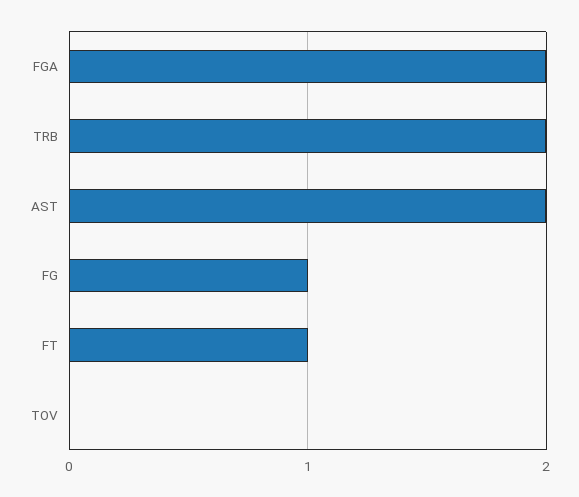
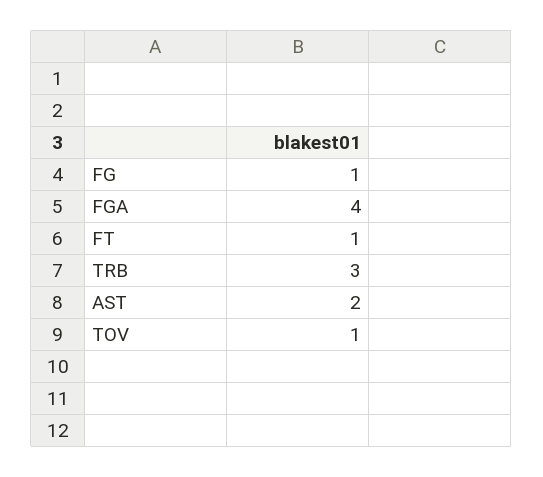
FGA: 2 -> 4
TRB: 2 -> 3
TOV: 0 -> 1

